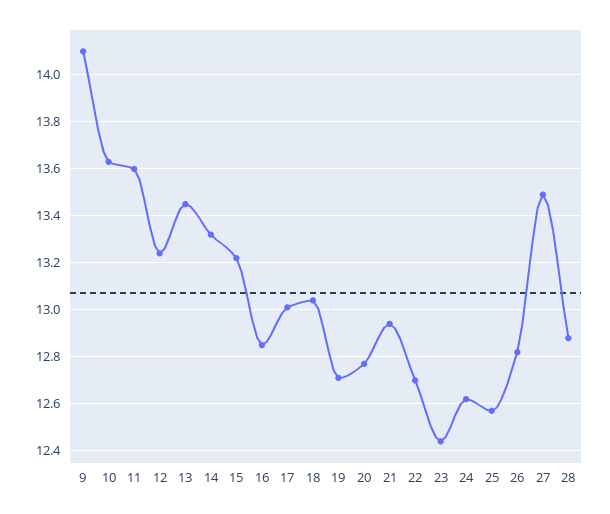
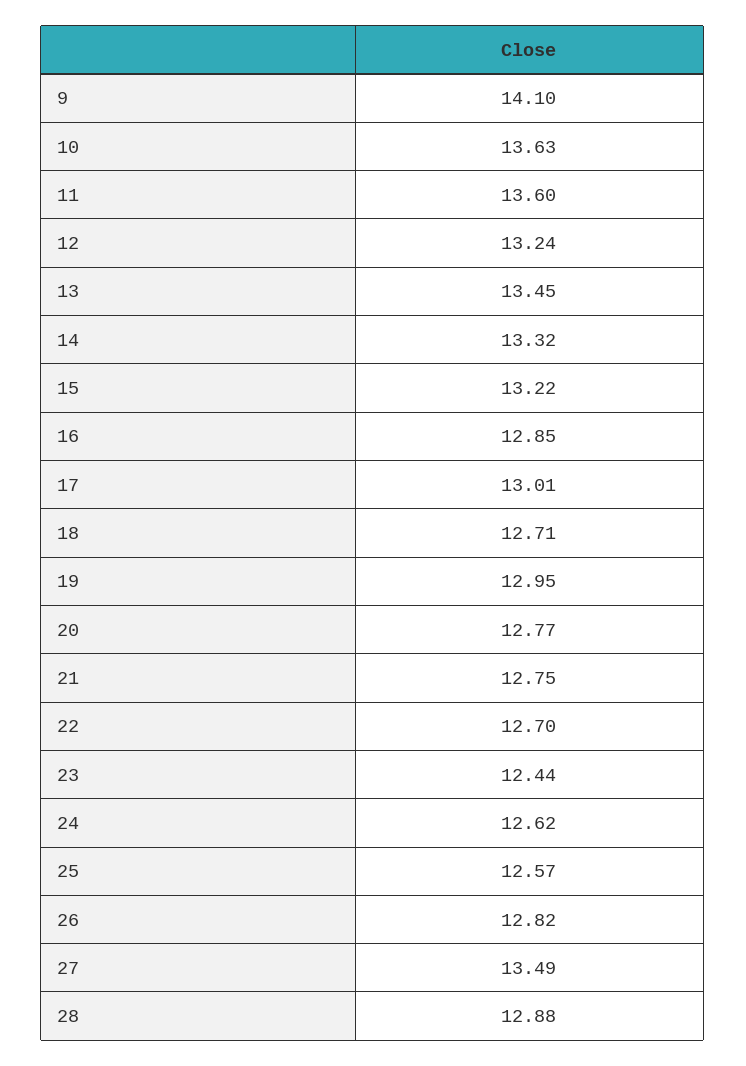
18: 13.05 -> 12.71
19: 12.7 -> 12.95
21: 12.95 -> 12.75

